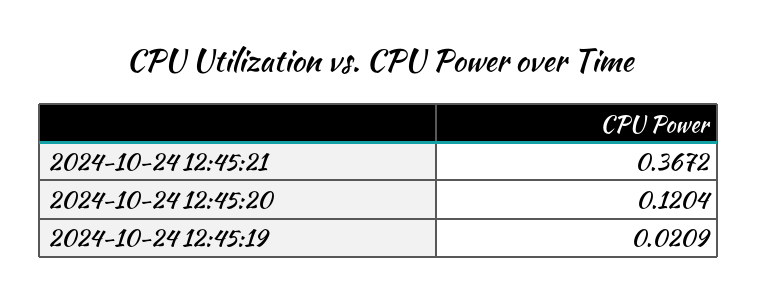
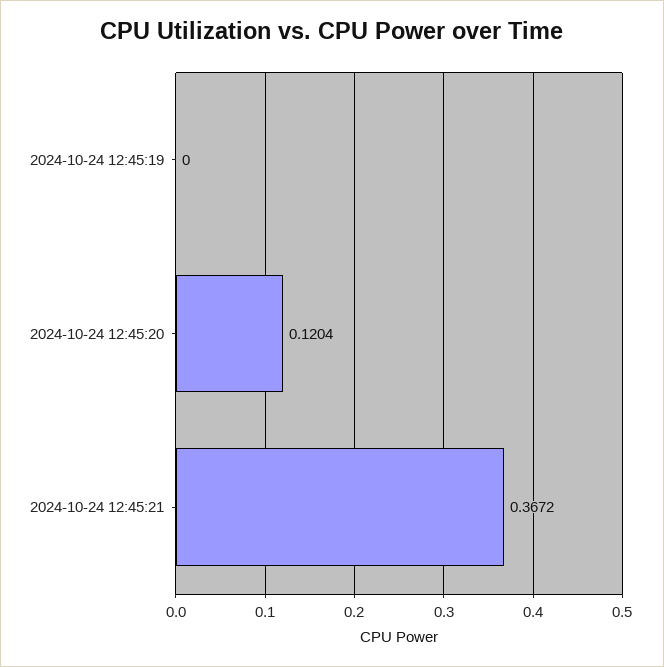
2024-10-24 12:45:19: 0.0209 -> 0

